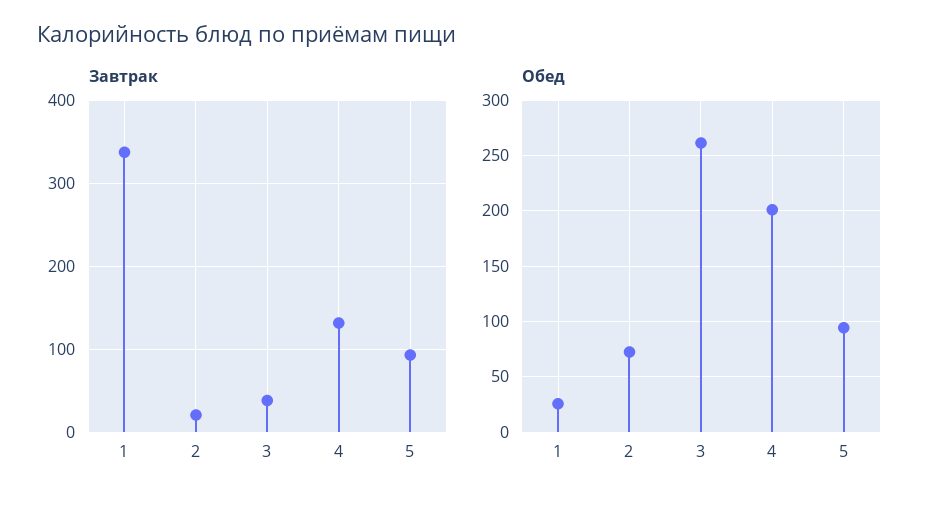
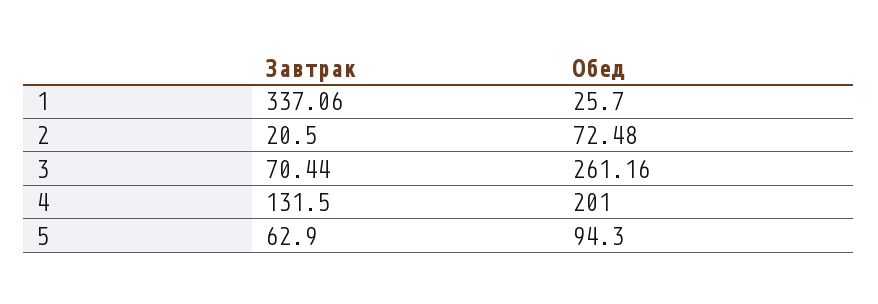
Завтрак, 3: 40 -> 70.44
Завтрак, 5: 90 -> 62.9

